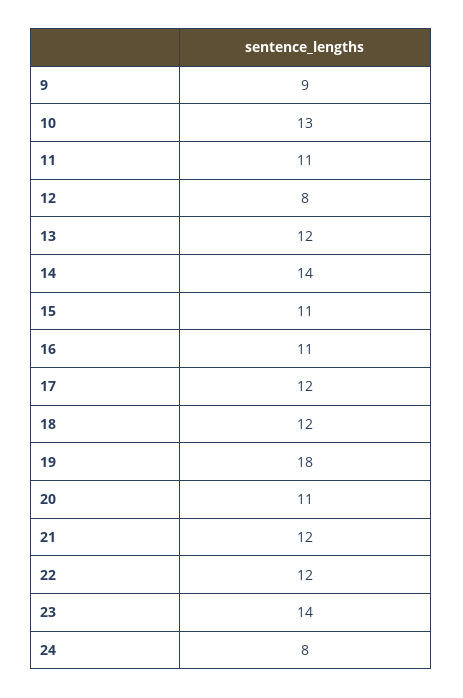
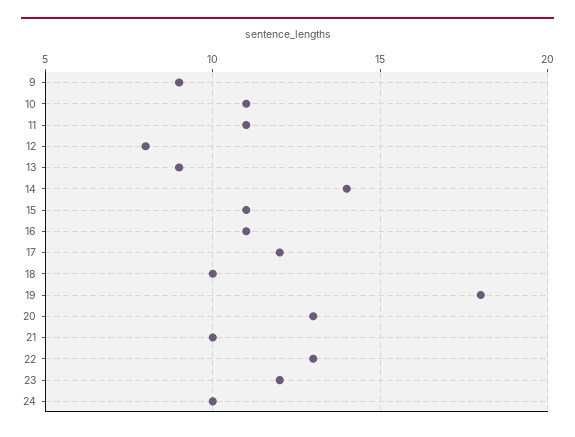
10: 13 -> 11
13: 12 -> 9
18: 12 -> 10
20: 11 -> 13
21: 12 -> 10
22: 12 -> 13
23: 14 -> 12
24: 8 -> 10

